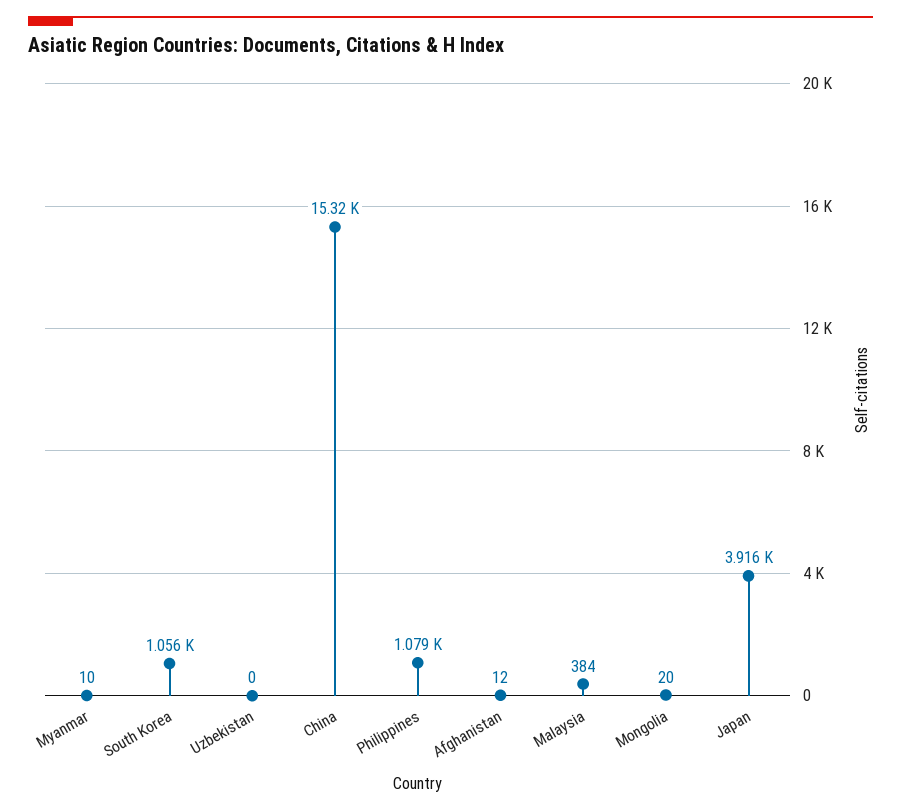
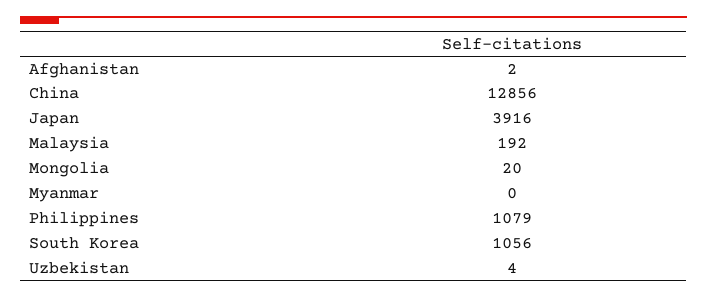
Myanmar: 10 -> 0
Uzbekistan: 0 -> 4
China: 15320 -> 12856
Afghanistan: 12 -> 2
Malaysia: 384 -> 192

